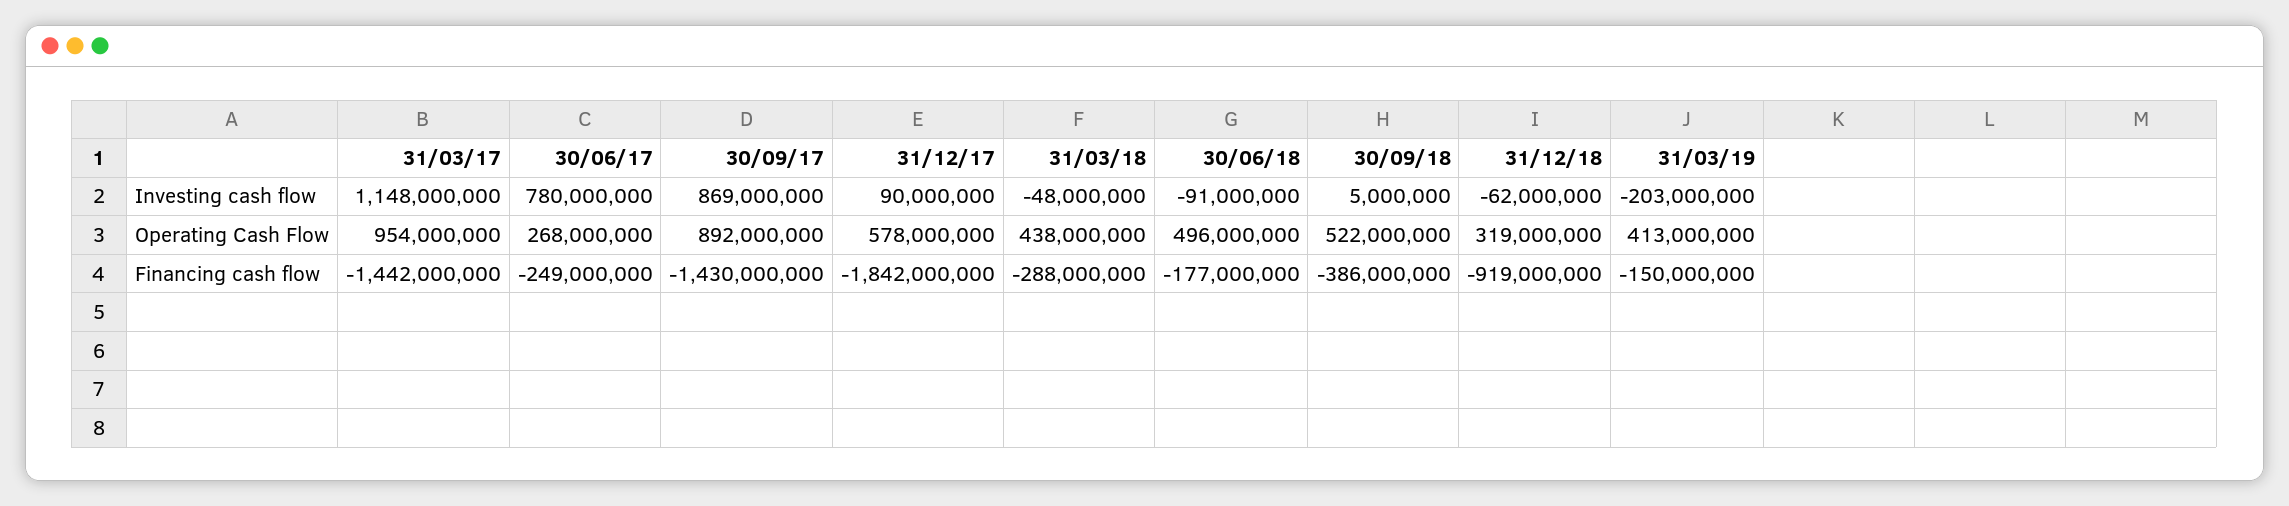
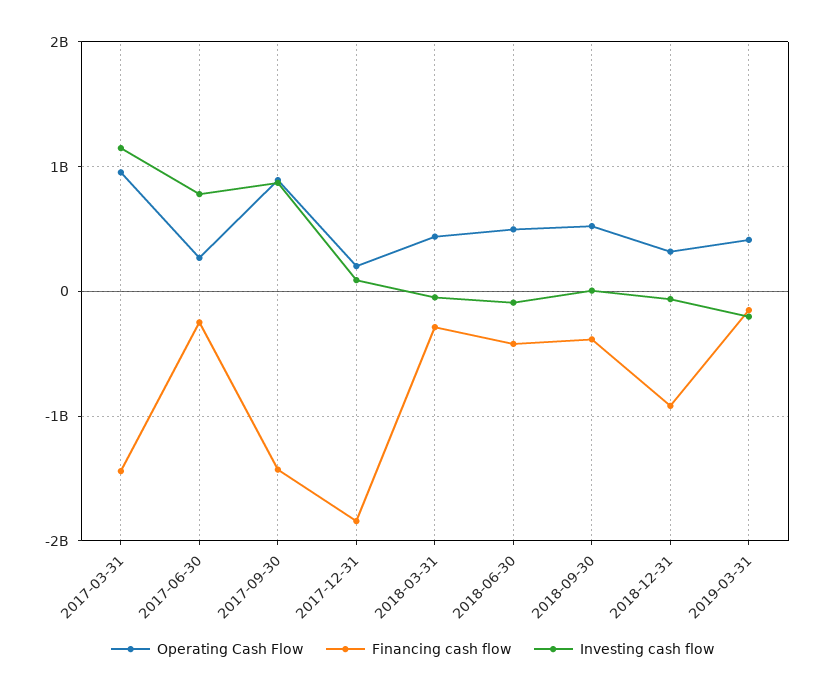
Operating Cash Flow, 31/12/17: 578000000 -> 200000000
Financing cash flow, 30/06/18: -177000000 -> -400000000

